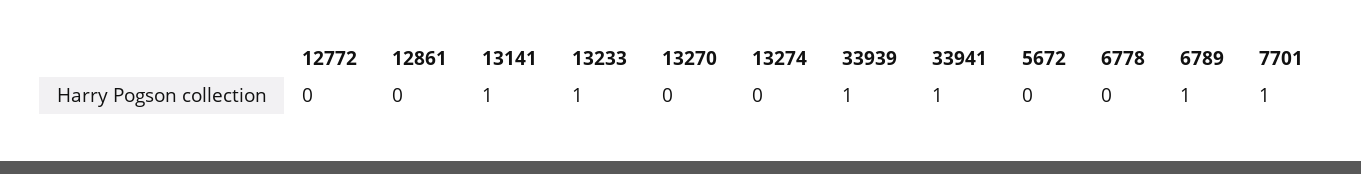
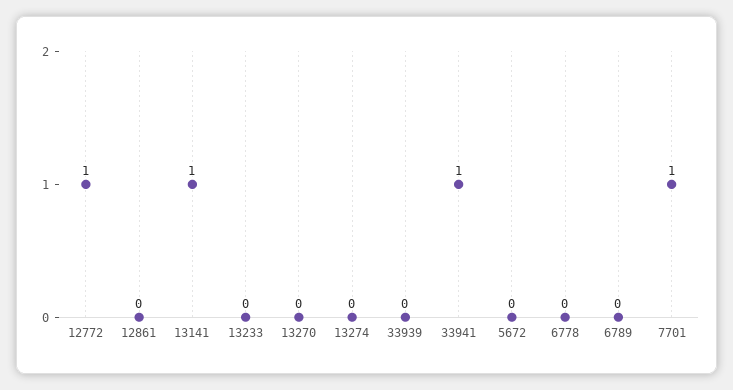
12772: 0 -> 1
13233: 1 -> 0
33939: 1 -> 0
6789: 1 -> 0

